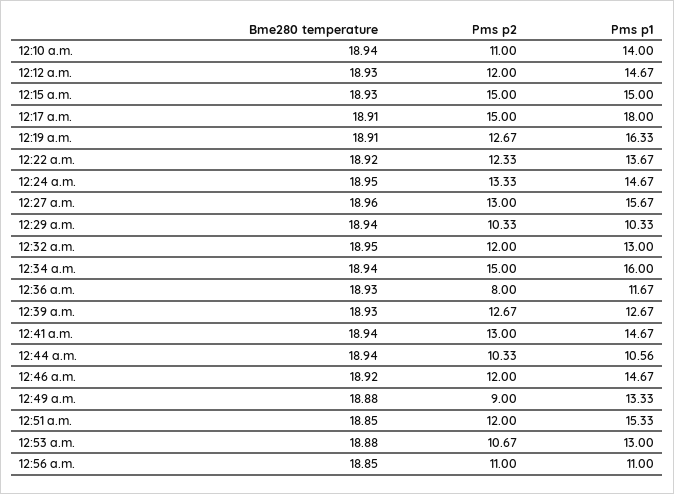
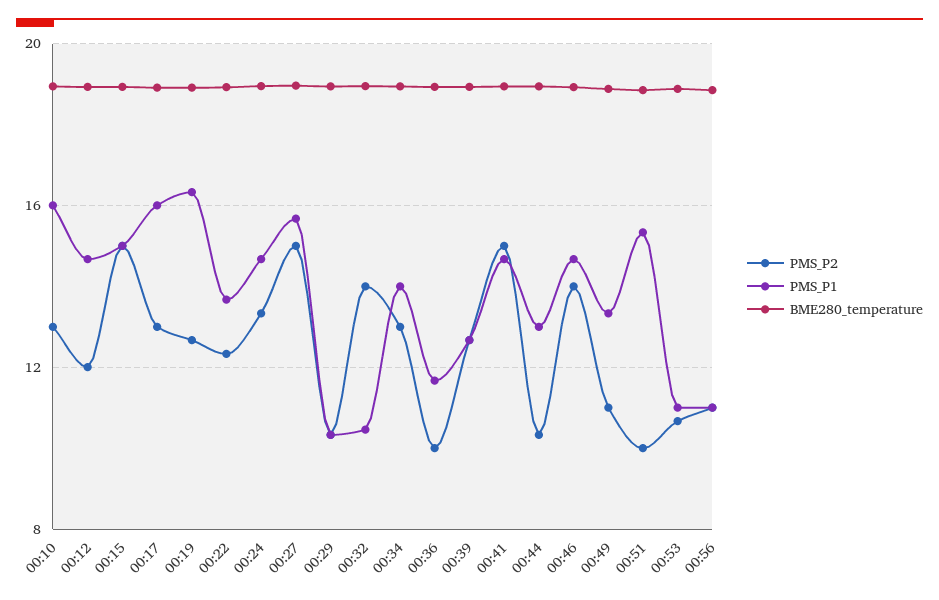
Pms p2, 12:10 a.m.: 11 -> 13
Pms p1, 12:10 a.m.: 14 -> 16
Pms p2, 12:17 a.m.: 15 -> 13
Pms p1, 12:17 a.m.: 18 -> 16
Pms p2, 12:27 a.m.: 13 -> 15
Pms p2, 12:32 a.m.: 12 -> 14
Pms p1, 12:32 a.m.: 13 -> 10.5
Pms p2, 12:34 a.m.: 15 -> 13
Pms p1, 12:34 a.m.: 16 -> 14
Pms p2, 12:36 a.m.: 8 -> 10
Pms p2, 12:41 a.m.: 13 -> 15
Pms p1, 12:44 a.m.: 10.56 -> 13
Pms p2, 12:46 a.m.: 12 -> 14
Pms p2, 12:49 a.m.: 9 -> 11
Pms p2, 12:51 a.m.: 12 -> 10
Pms p1, 12:53 a.m.: 13 -> 11

